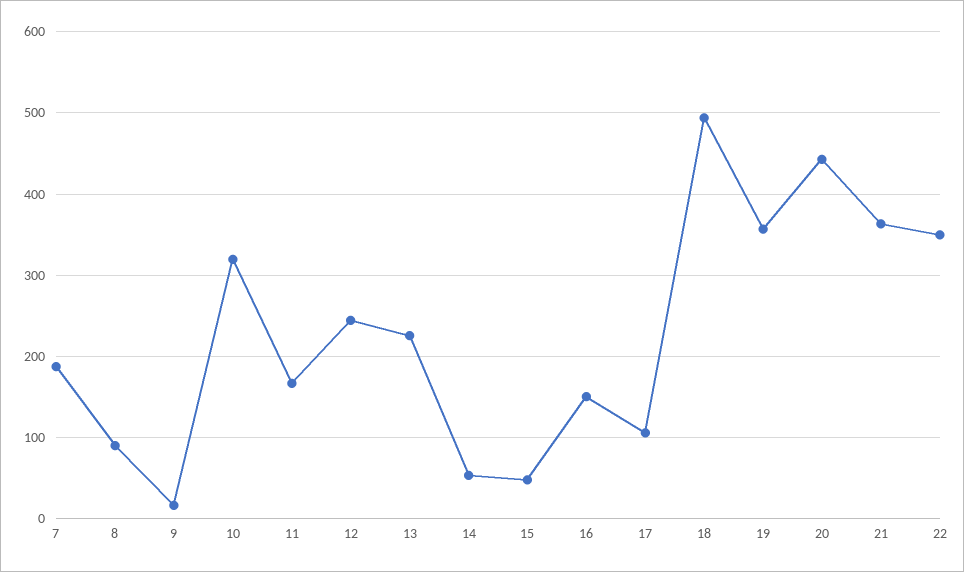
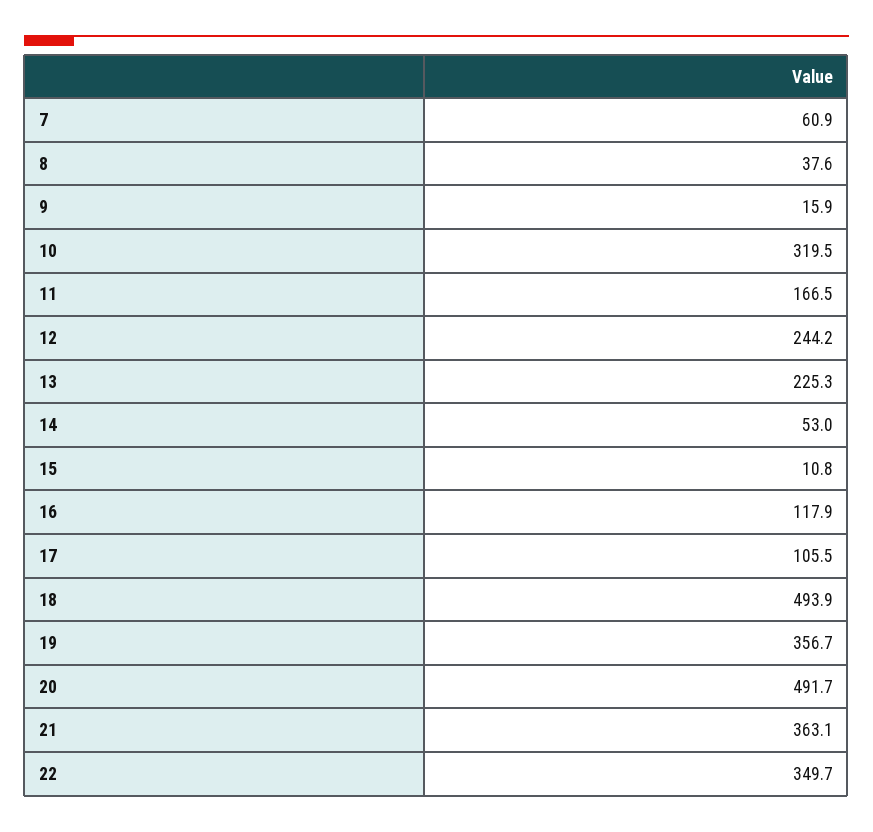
7: 190 -> 60.9
8: 90 -> 37.6
15: 50 -> 10.8
16: 150 -> 117.9
20: 440 -> 491.7

